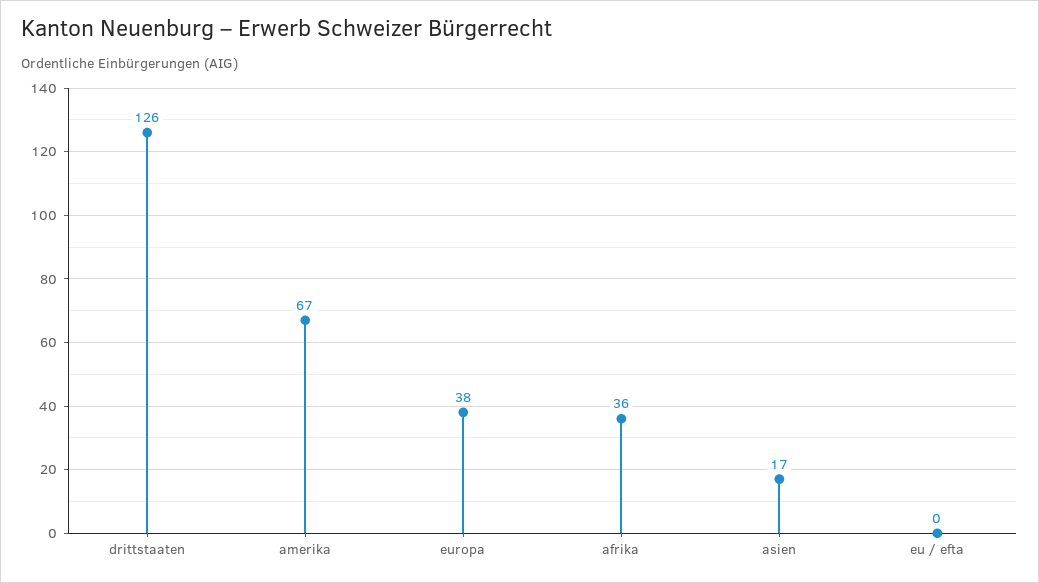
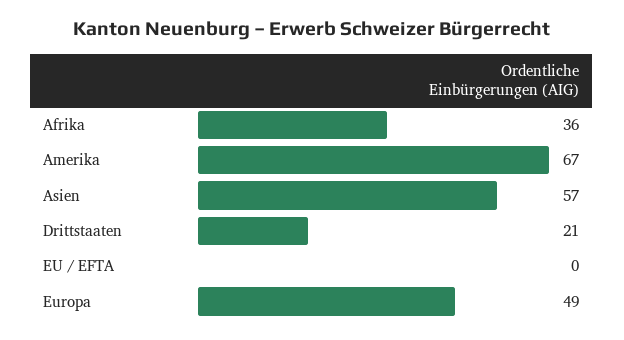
drittstaaten: 126 -> 21
europa: 38 -> 49
asien: 17 -> 57

